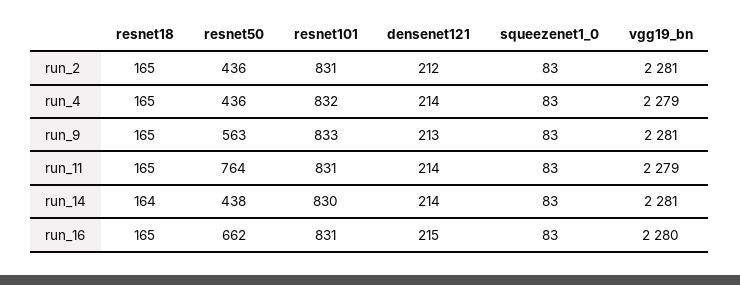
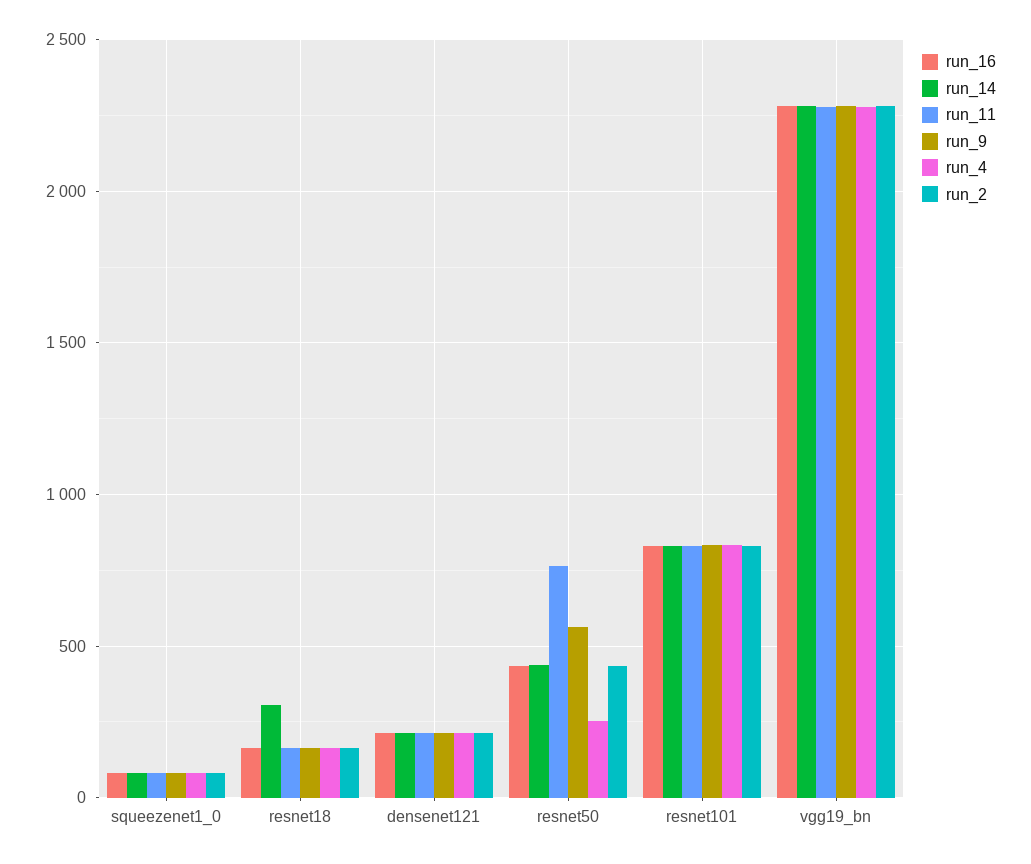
run_4, resnet50: 436 -> 250
run_14, resnet18: 164 -> 300
run_16, resnet50: 662 -> 450

